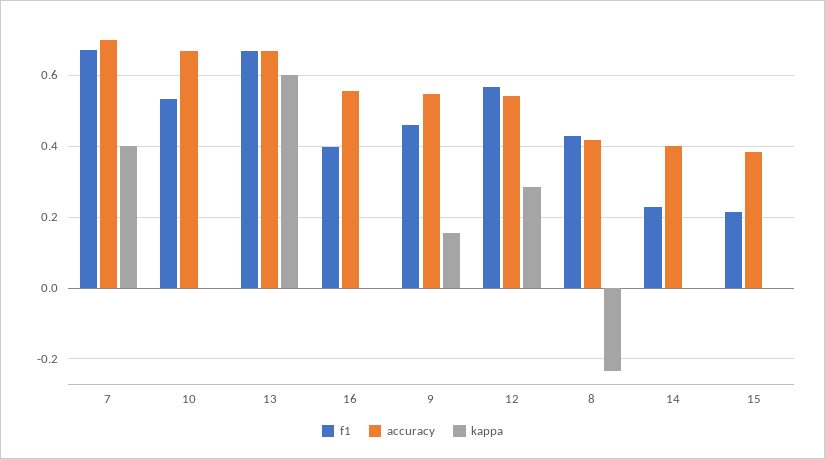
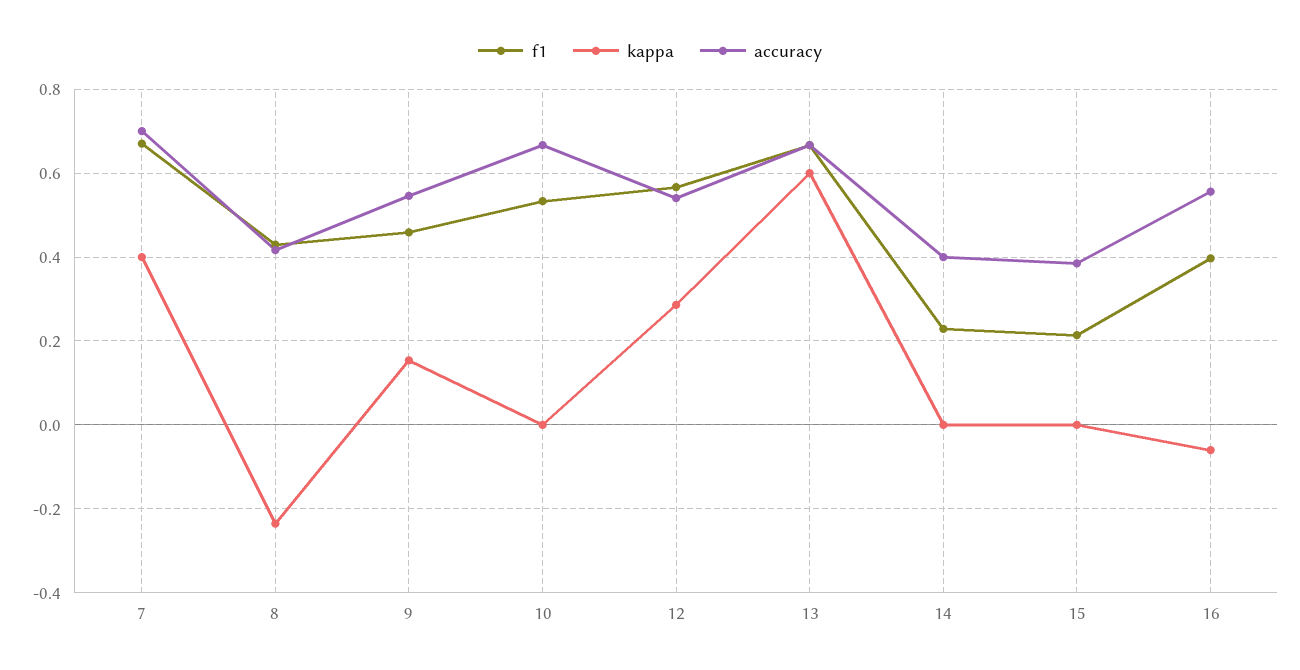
kappa, 16: 0 -> -0.06

